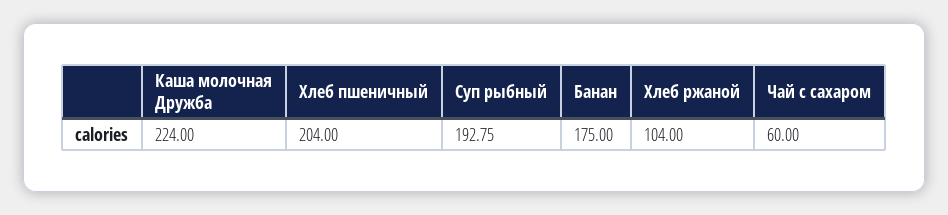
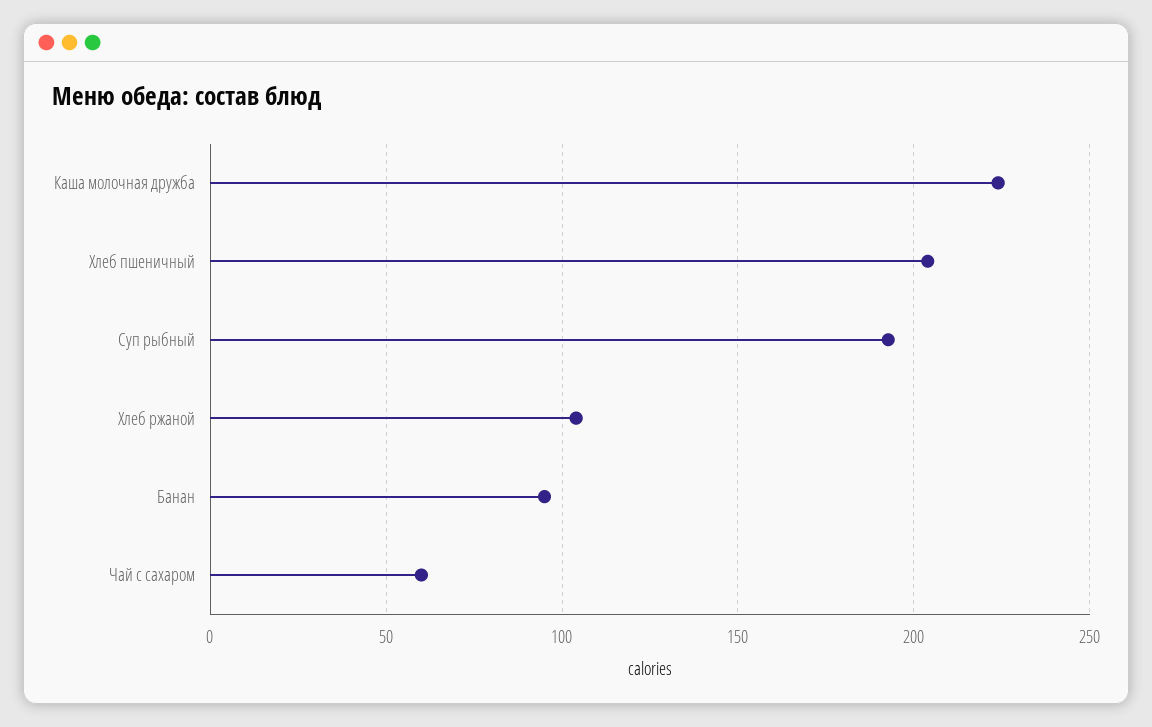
Банан: 175 -> 95

